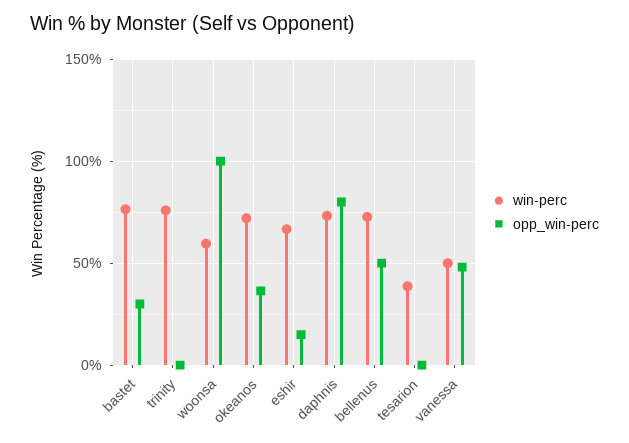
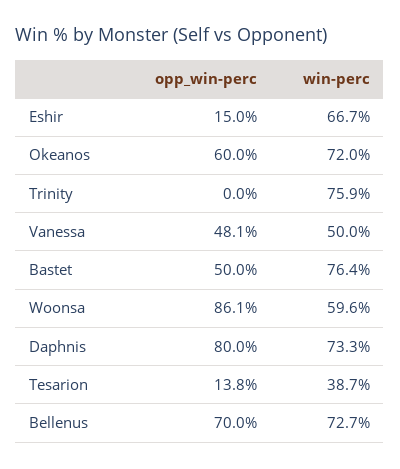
opp_win-perc, bastet: 30 -> 50
opp_win-perc, woonsa: 100 -> 86.1
opp_win-perc, okeanos: 35 -> 60
opp_win-perc, bellenus: 50 -> 70
opp_win-perc, tesarion: 0 -> 13.8

